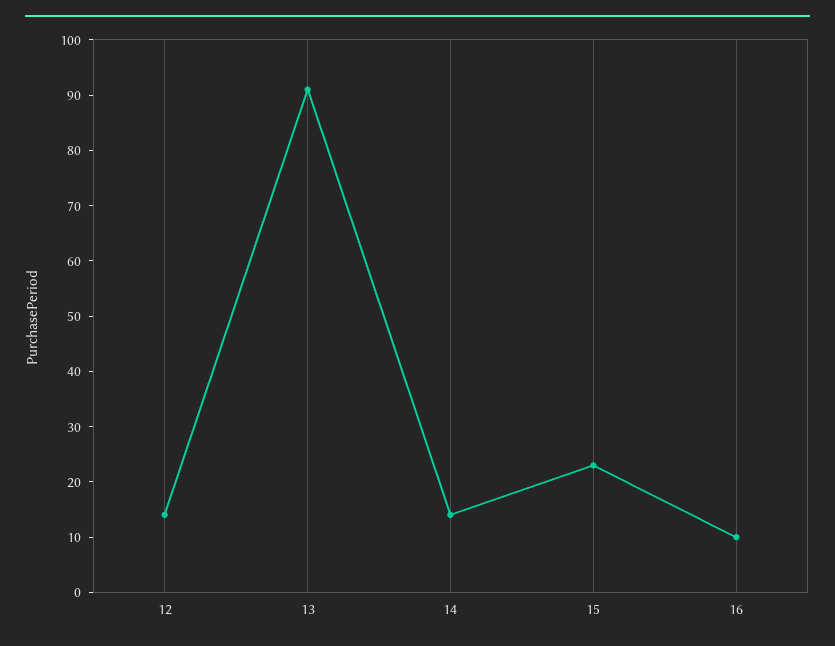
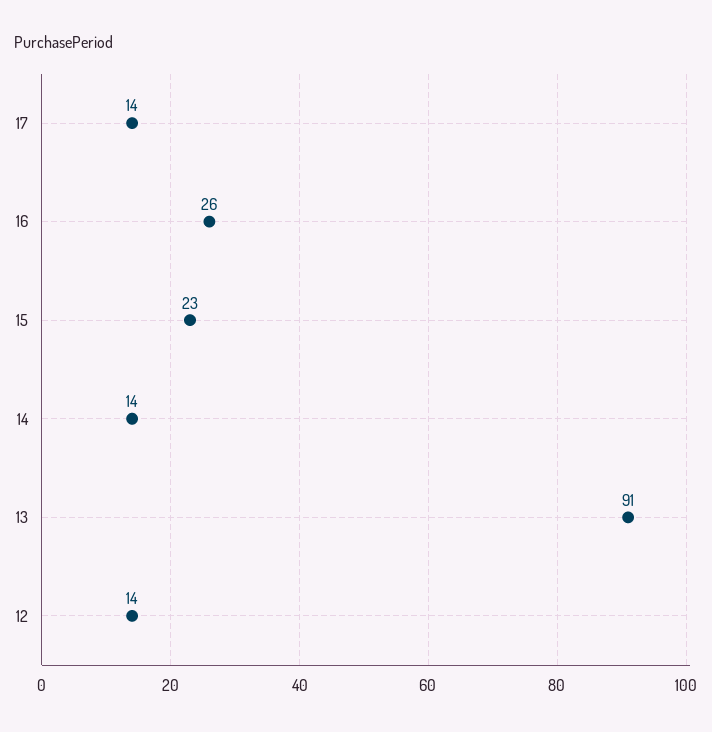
16: 10 -> 26
17: none -> 14

